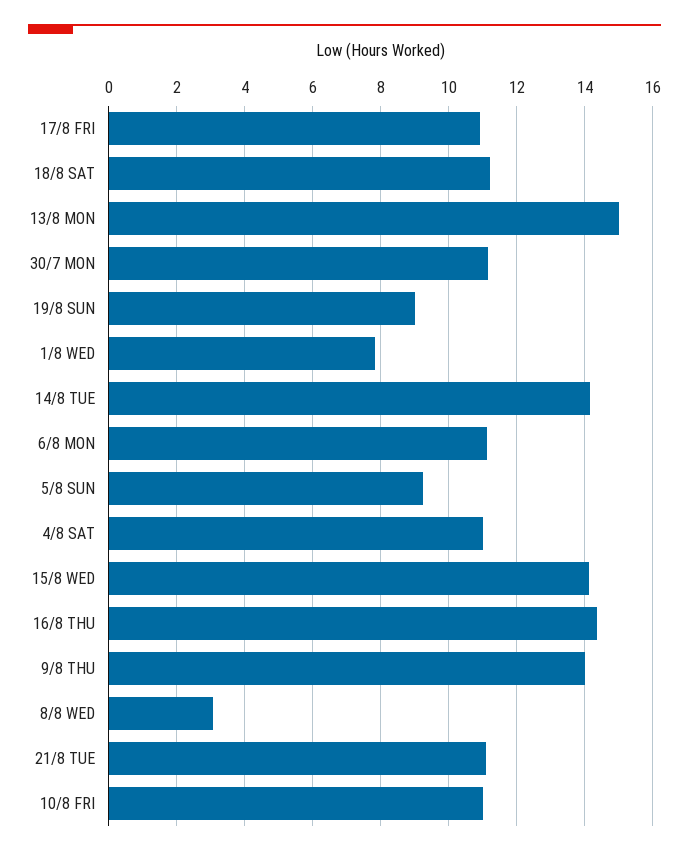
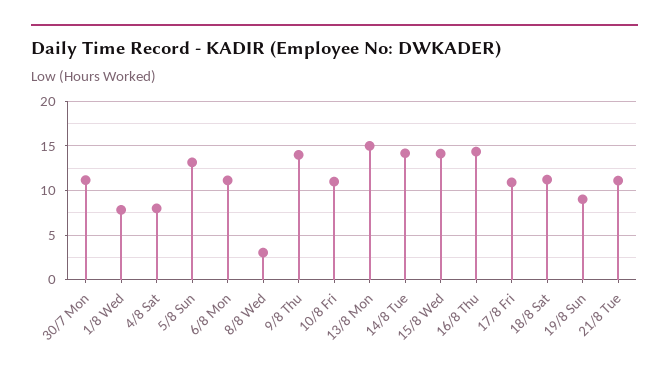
5/8 SUN: 9.2 -> 13
4/8 SAT: 11 -> 8

